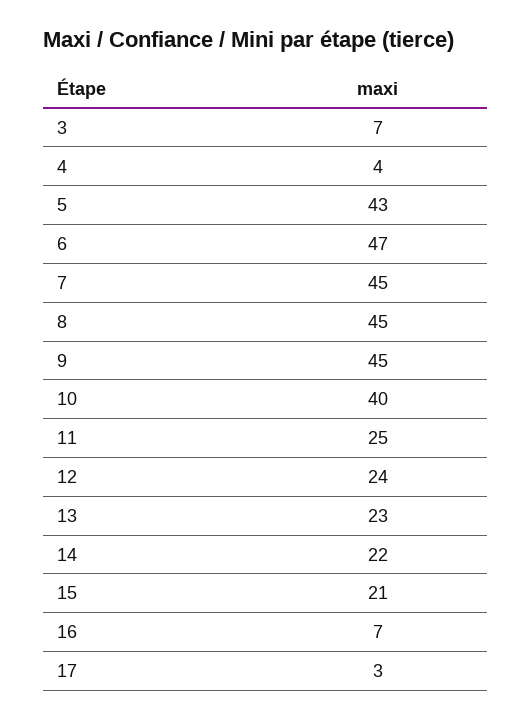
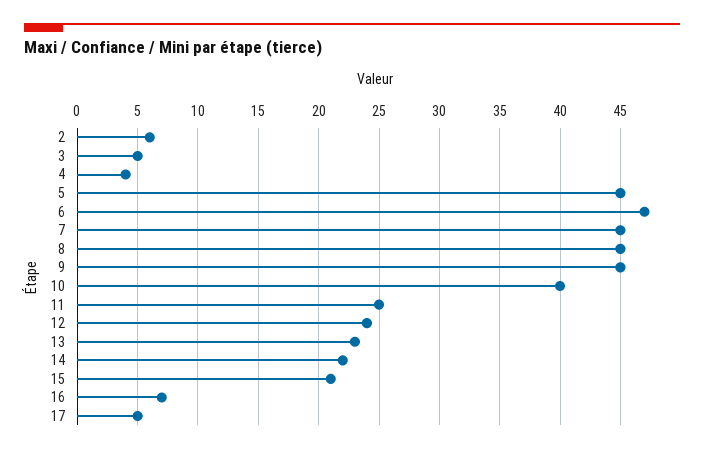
3: 7 -> 5
5: 43 -> 45
17: 3 -> 5
2: none -> 6

